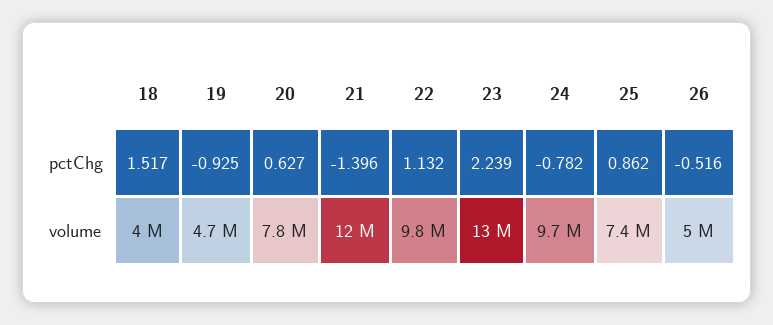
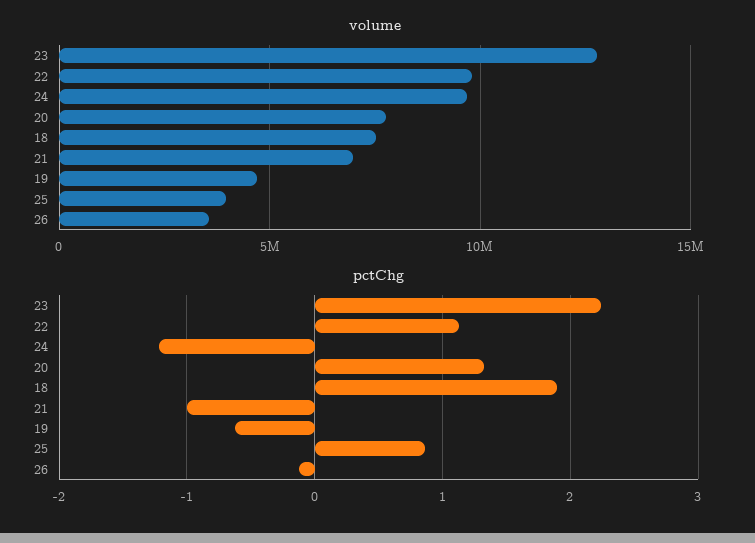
pctChg, 18: 1.517 -> 1.9
pctChg, 19: -0.925 -> -0.6
pctChg, 20: 0.627 -> 1.3
pctChg, 21: -1.396 -> -1
pctChg, 24: -0.782 -> -1.2
pctChg, 26: -0.516 -> -0.1
volume, 18: 4000000 -> 7500000
volume, 21: 12000000 -> 7000000
volume, 25: 7400000 -> 4000000
volume, 26: 5000000 -> 3500000

